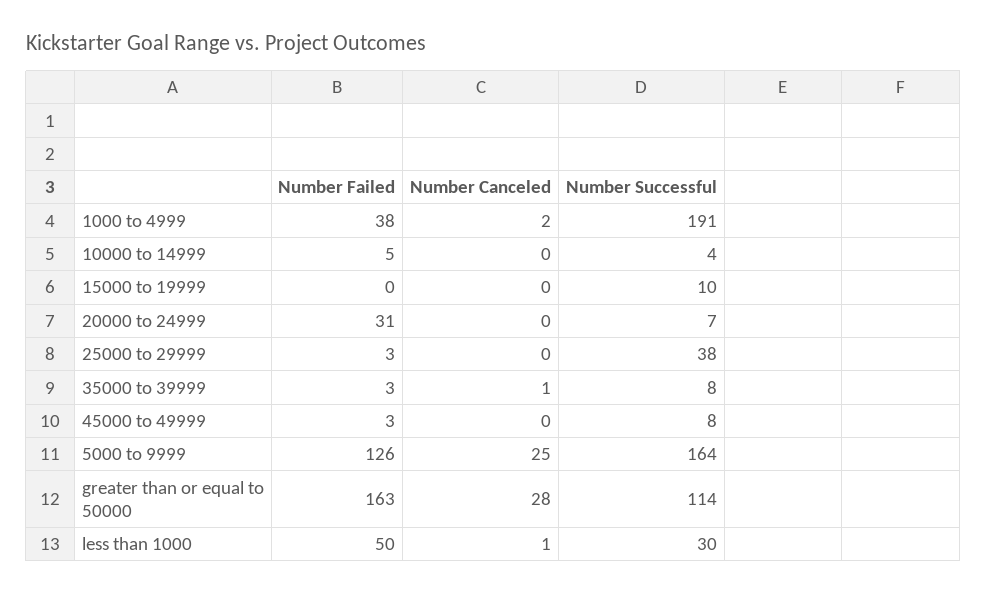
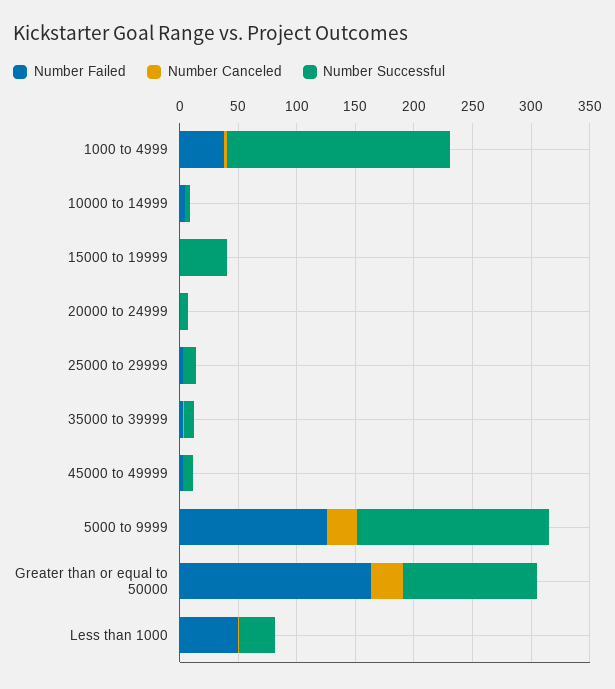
Number Successful, 15000 to 19999: 10 -> 40
Number Failed, 20000 to 24999: 31 -> 0
Number Successful, 25000 to 29999: 38 -> 10

